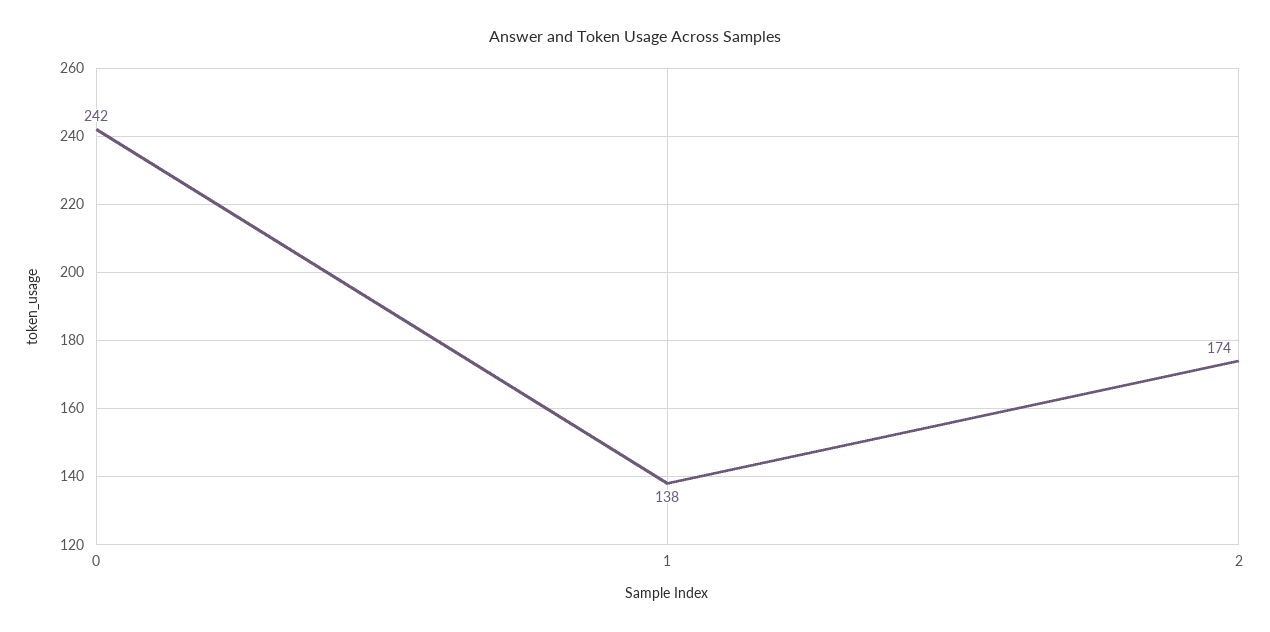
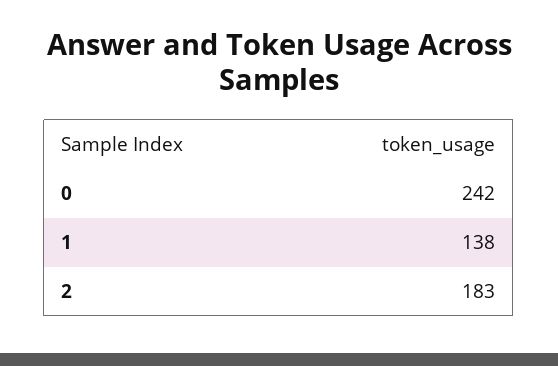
2: 174 -> 183

